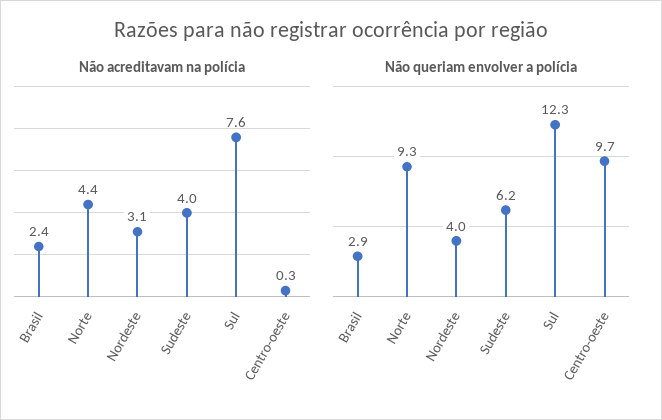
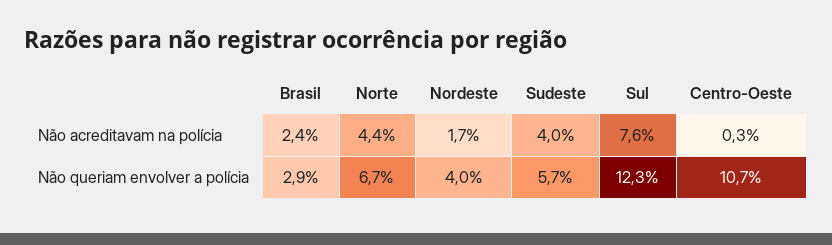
Não acreditavam na polícia, Nordeste: 3.1 -> 1.7
Não queriam envolver a polícia, Norte: 9.3 -> 6.7
Não queriam envolver a polícia, Sudeste: 6.2 -> 5.7
Não queriam envolver a polícia, Centro-oeste: 9.7 -> 10.7

